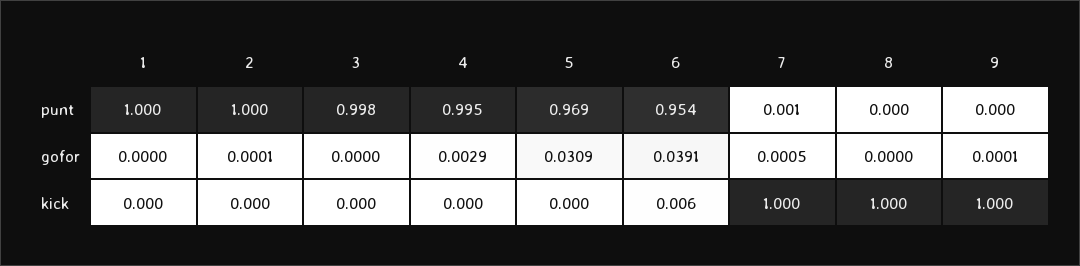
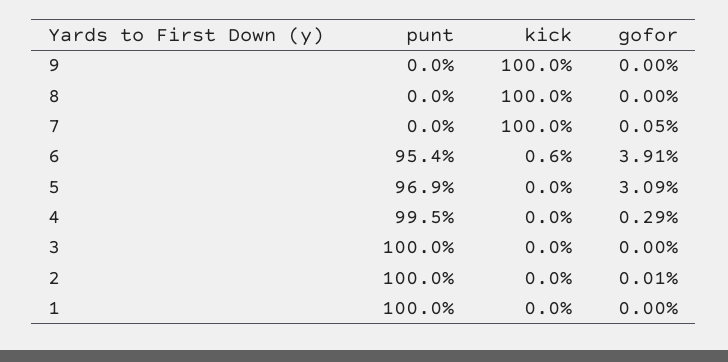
3, punt: 0.998 -> 1
7, punt: 0.001 -> 0
9, gofor: 0.0001 -> 0

